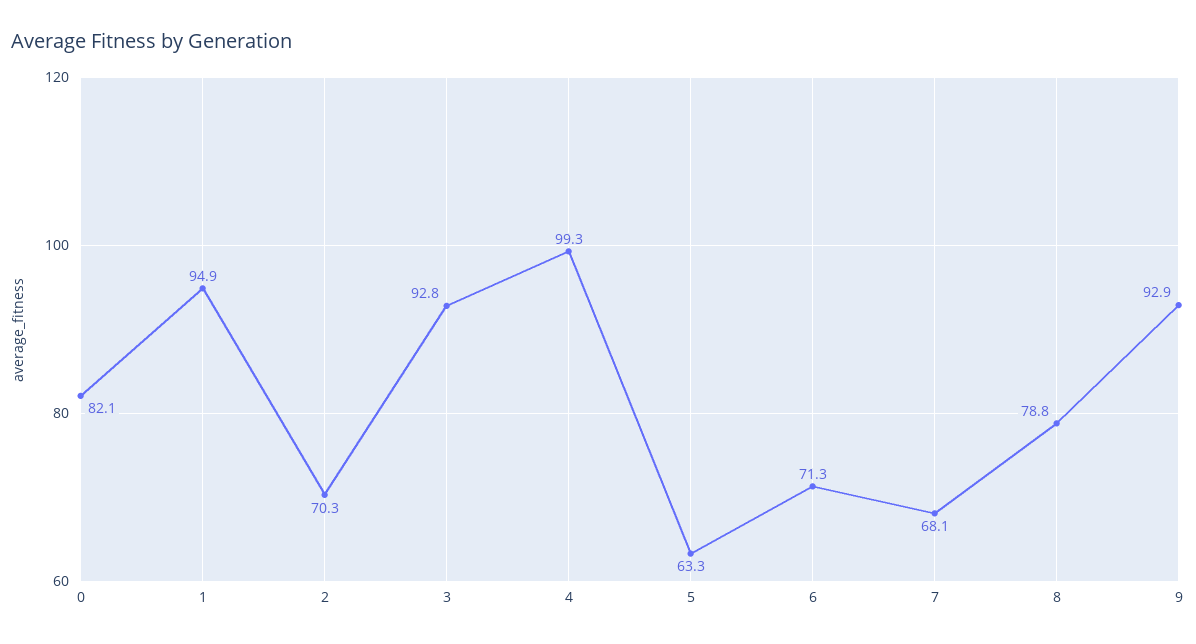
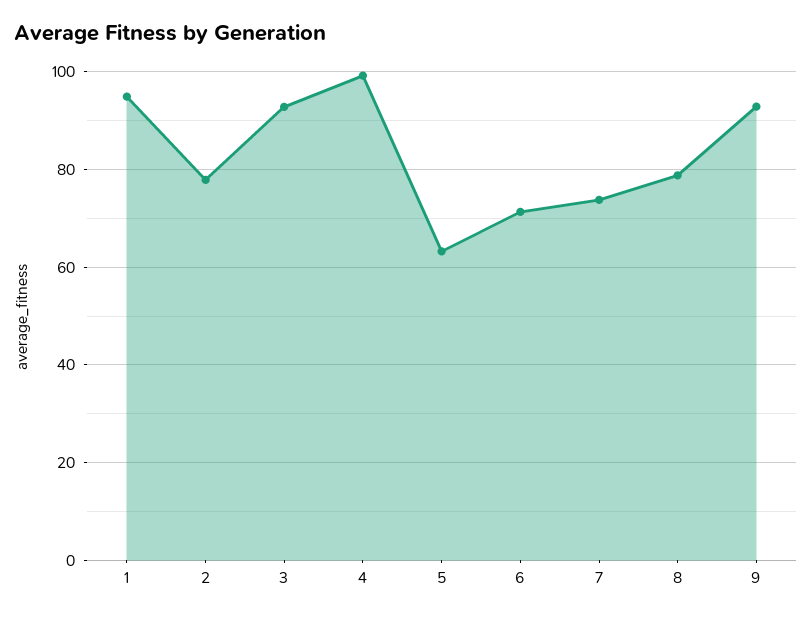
0: 82.1 -> none
2: 70.3 -> 78
7: 68.1 -> 74

